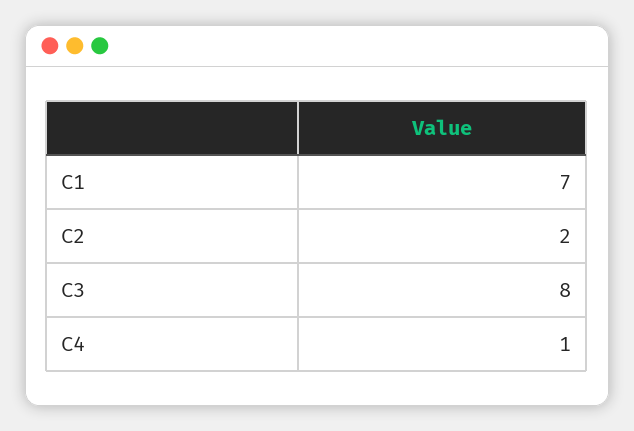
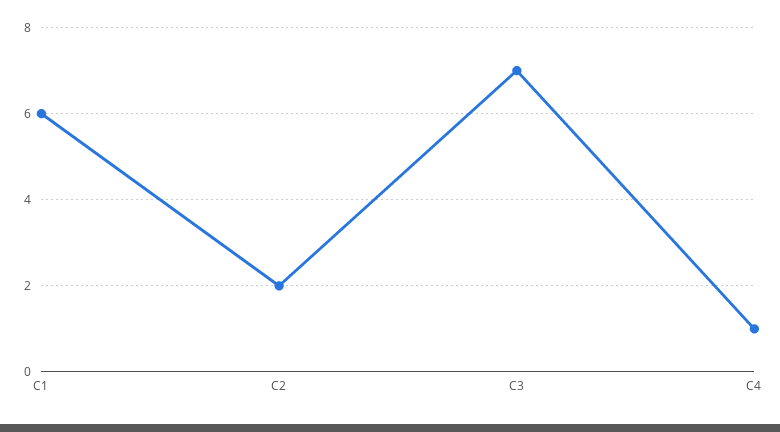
C1: 7 -> 6
C3: 8 -> 7

